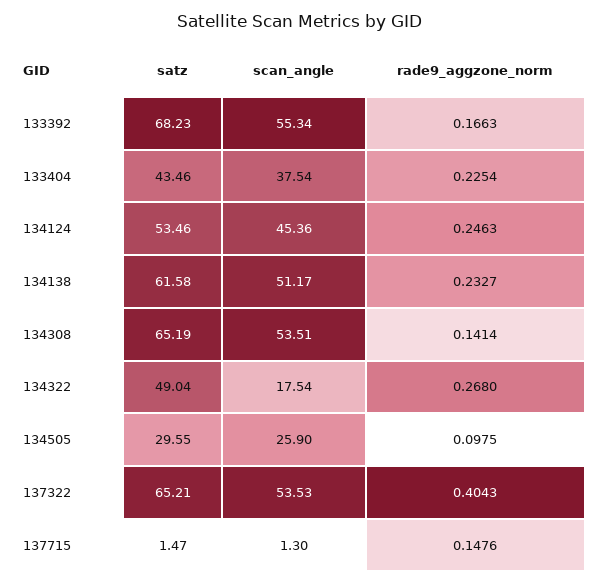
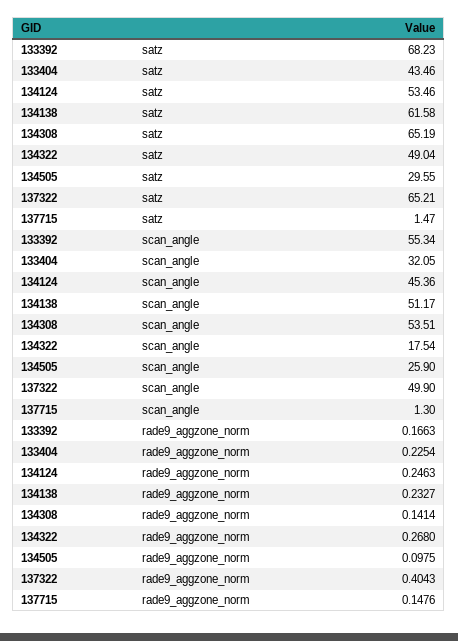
scan_angle, 133404: 37.54 -> 32.05
scan_angle, 137322: 53.53 -> 49.9

